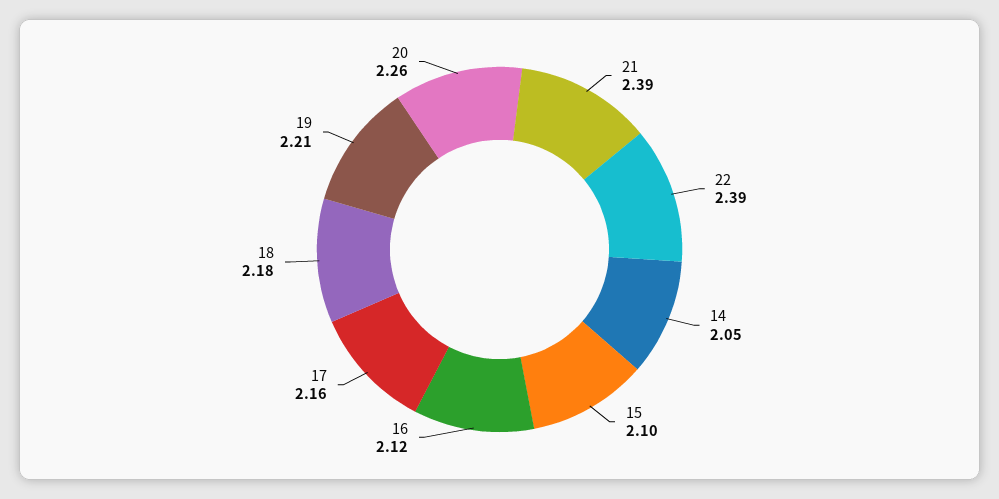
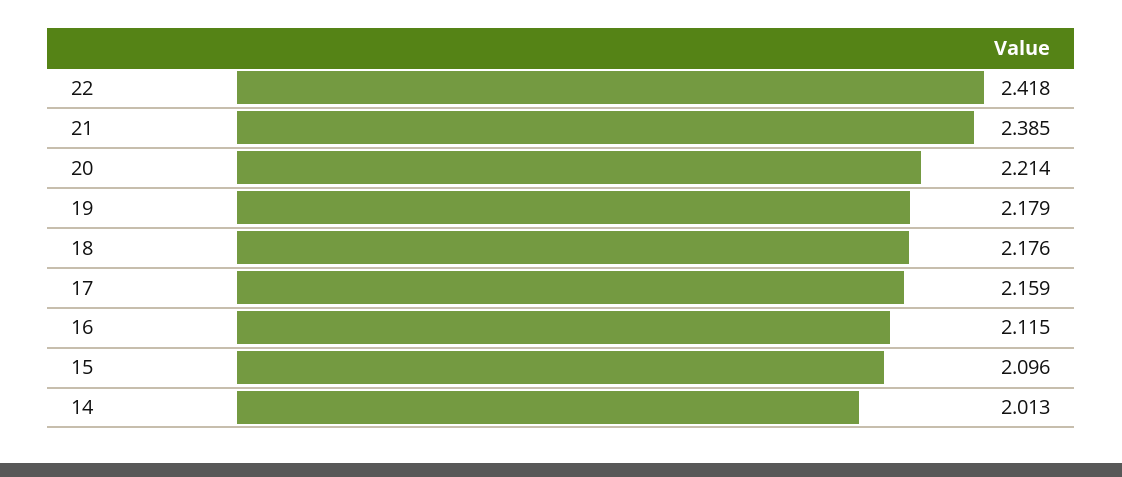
22: 2.39 -> 2.418
14: 2.05 -> 2.013
19: 2.21 -> 2.179
20: 2.26 -> 2.214

